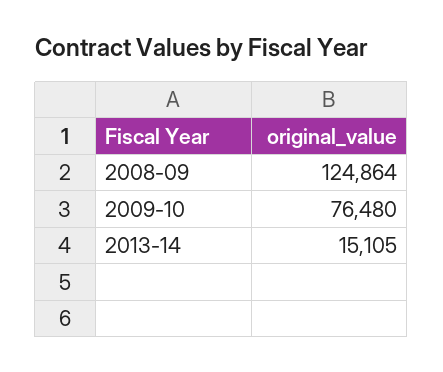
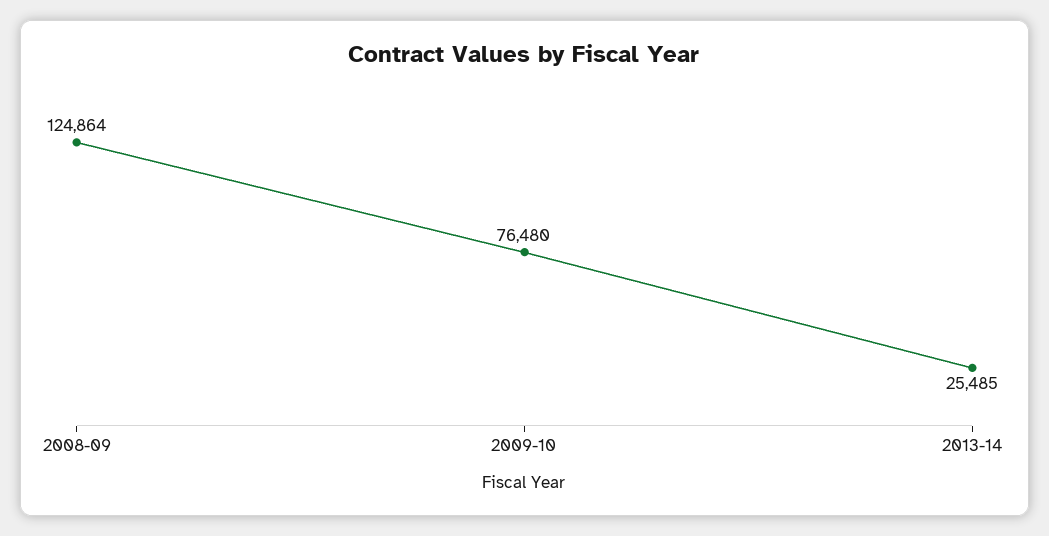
2013-14: 15105 -> 25485

